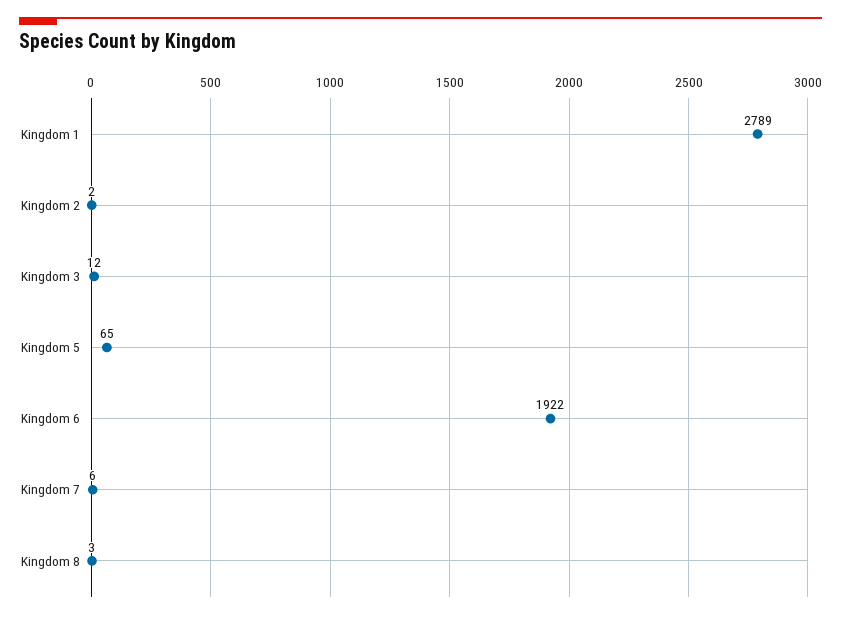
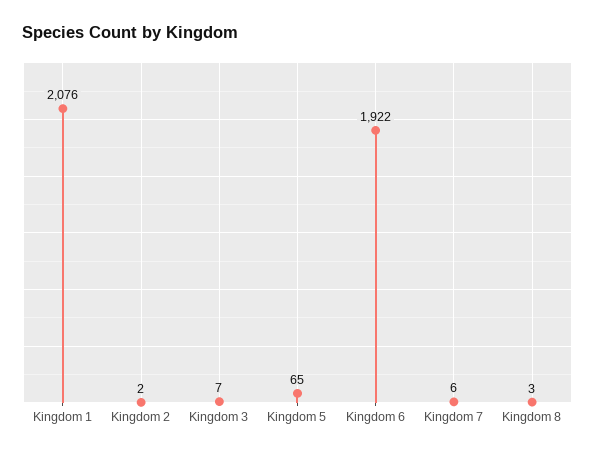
Kingdom 1: 2789 -> 2076
Kingdom 3: 12 -> 7

